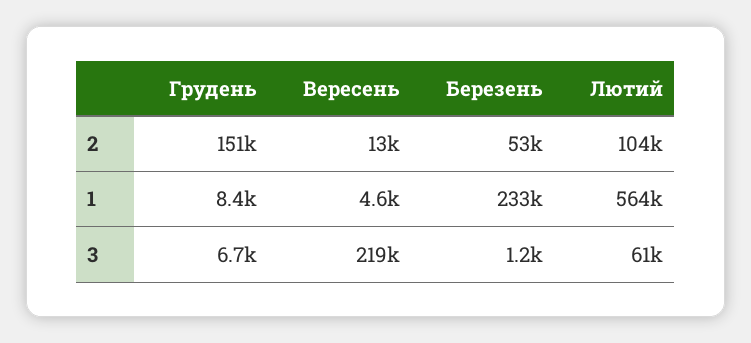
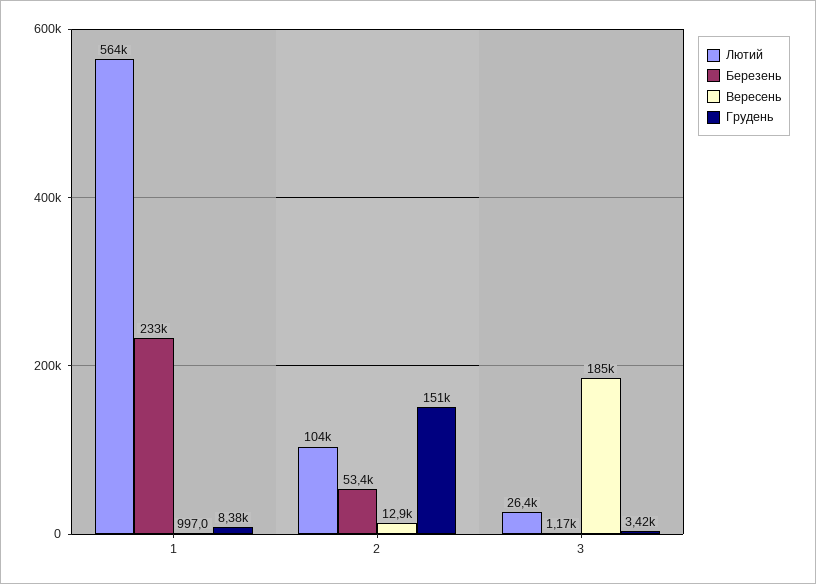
Вересень, 1: 4600 -> 997
Грудень, 3: 6700 -> 3420
Вересень, 3: 219000 -> 185000
Лютий, 3: 61000 -> 26400

